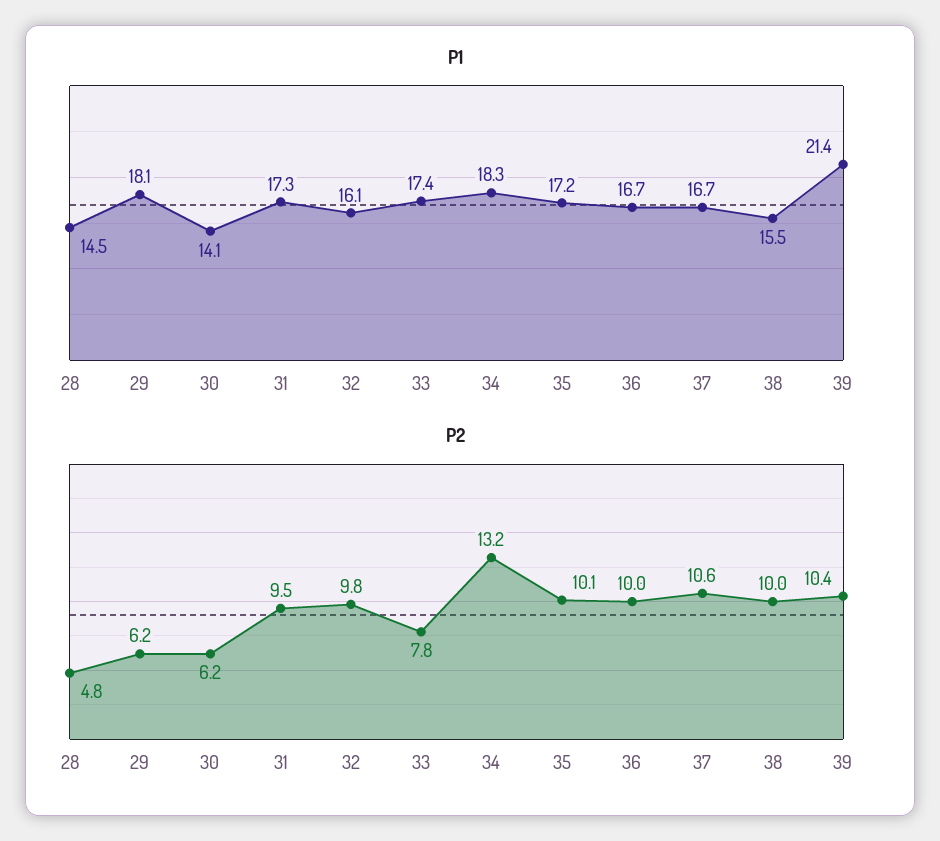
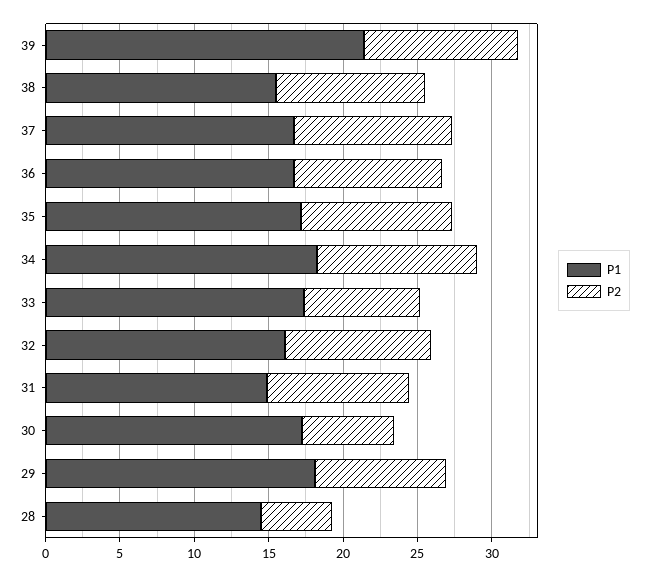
P1, 30: 14.1 -> 17
P1, 31: 17.3 -> 15
P2, 29: 6.2 -> 9
P2, 34: 13.2 -> 11

